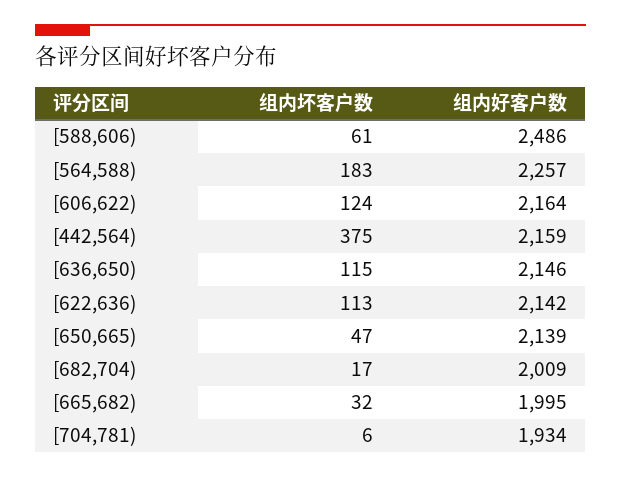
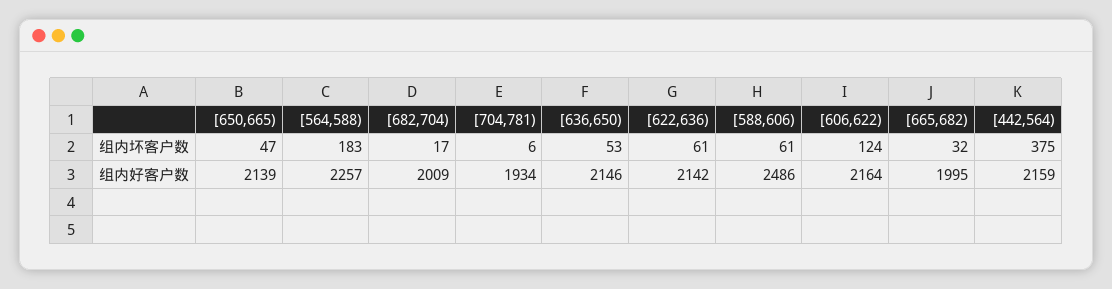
组内坏客户数, [636,650): 115 -> 53
组内坏客户数, [622,636): 113 -> 61

